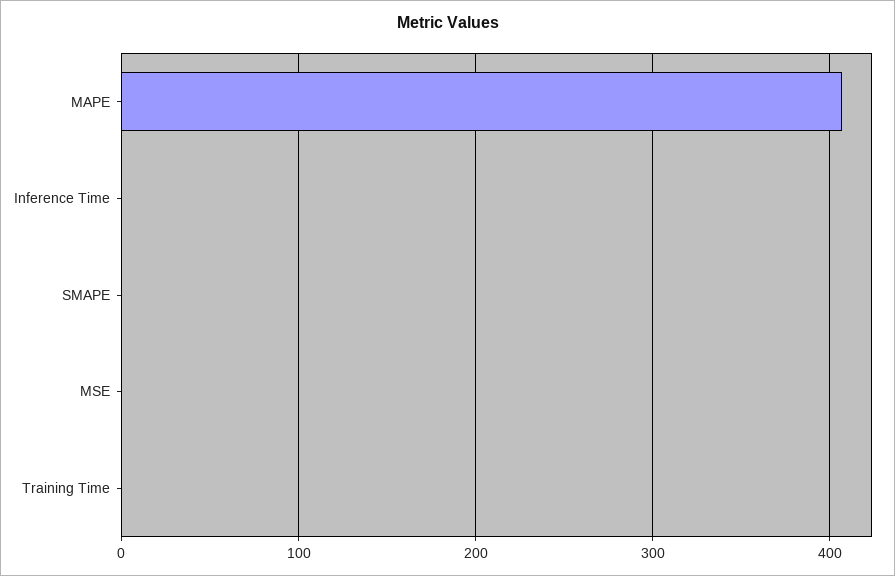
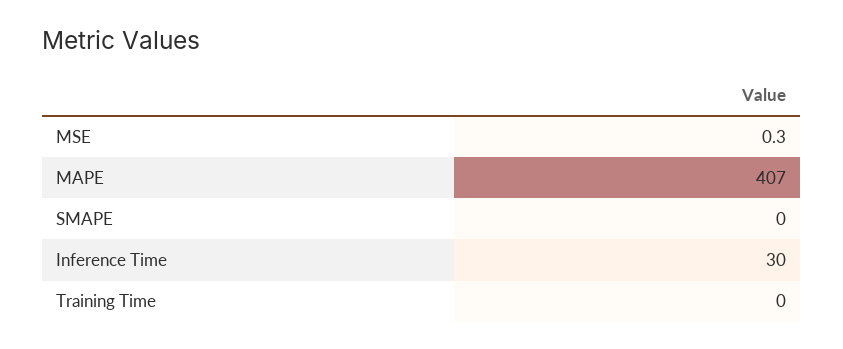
Inference Time: 0 -> 30

